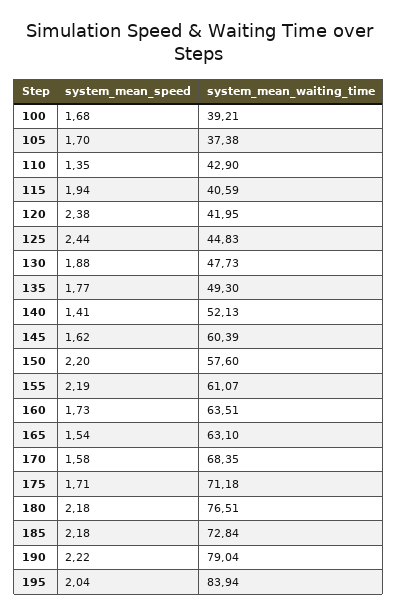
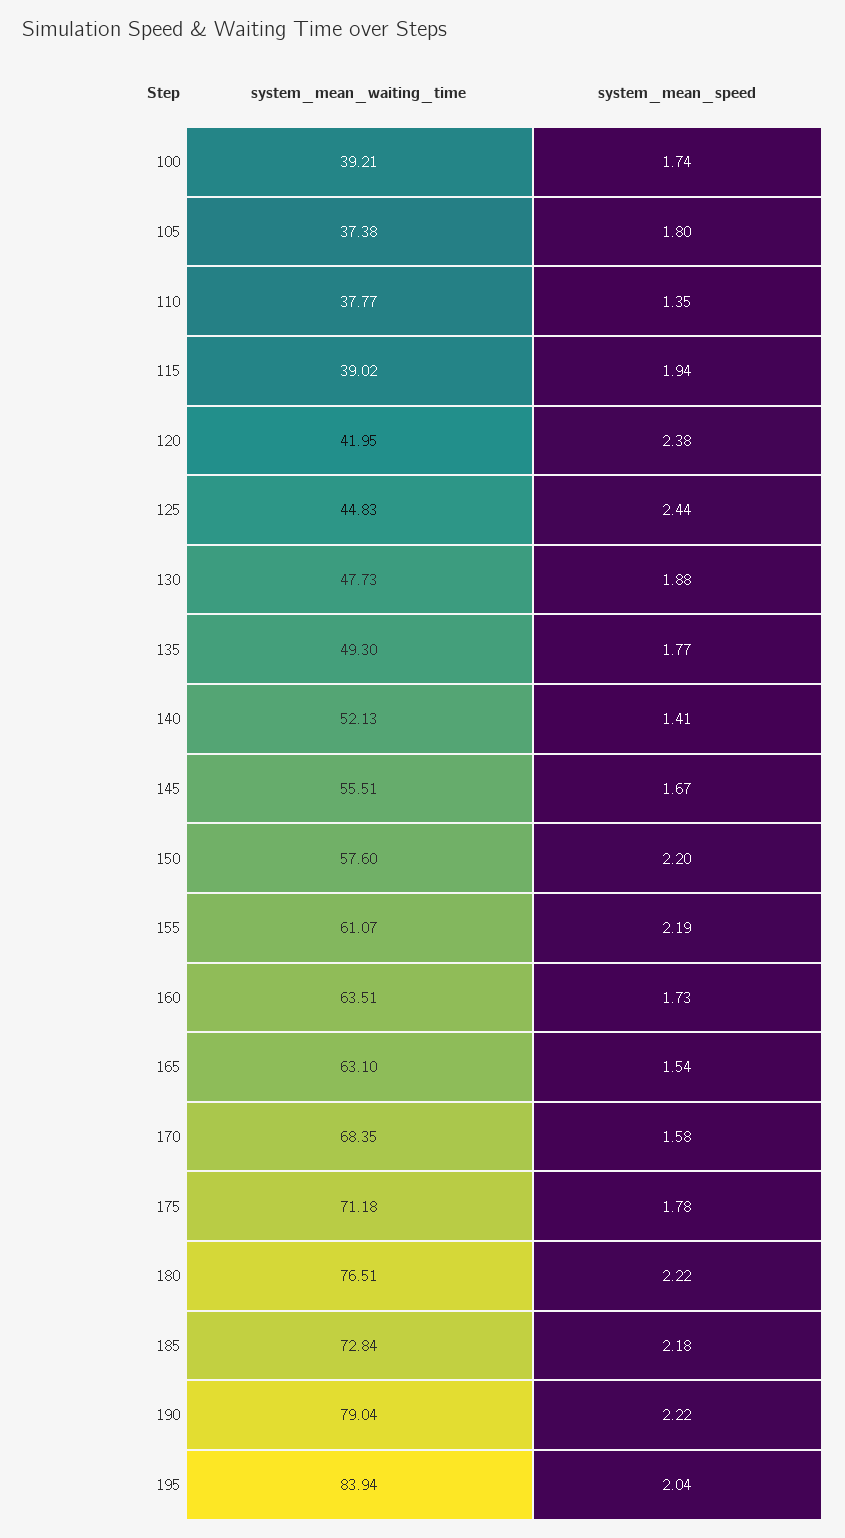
system_mean_speed, 100: 1.68 -> 1.74
system_mean_speed, 105: 1.7 -> 1.8
system_mean_waiting_time, 110: 42.9 -> 37.77
system_mean_waiting_time, 115: 40.59 -> 39.02
system_mean_speed, 145: 1.62 -> 1.67
system_mean_waiting_time, 145: 60.39 -> 55.51
system_mean_speed, 175: 1.71 -> 1.78
system_mean_speed, 180: 2.18 -> 2.22

